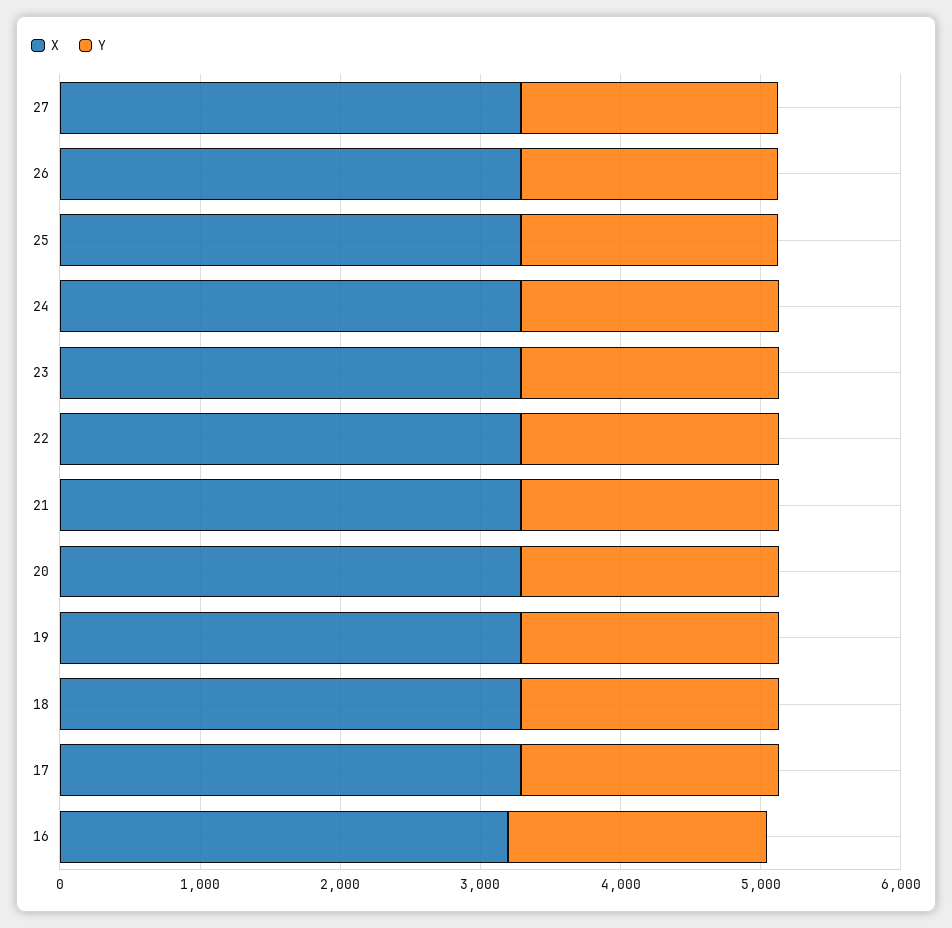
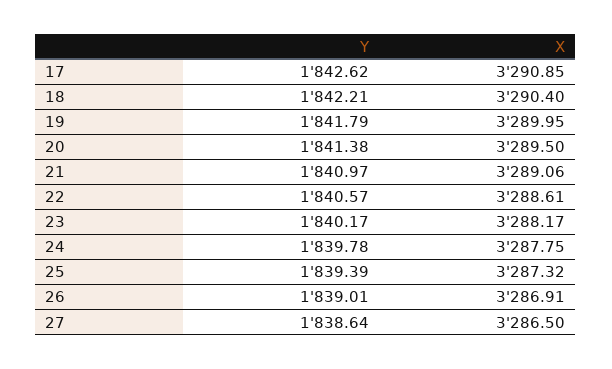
X, 16: 3200 -> none
Y, 16: 1800 -> none

